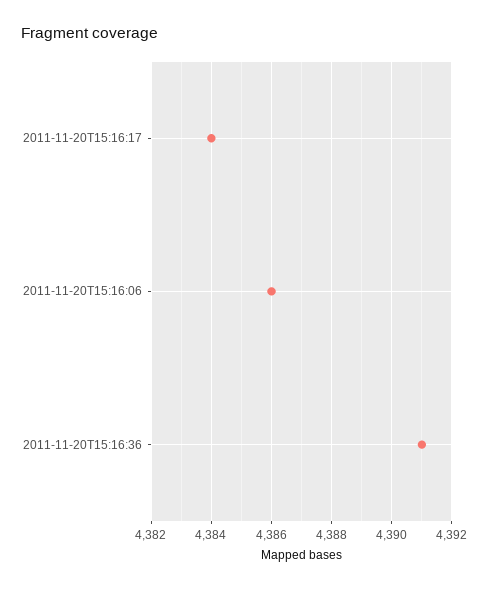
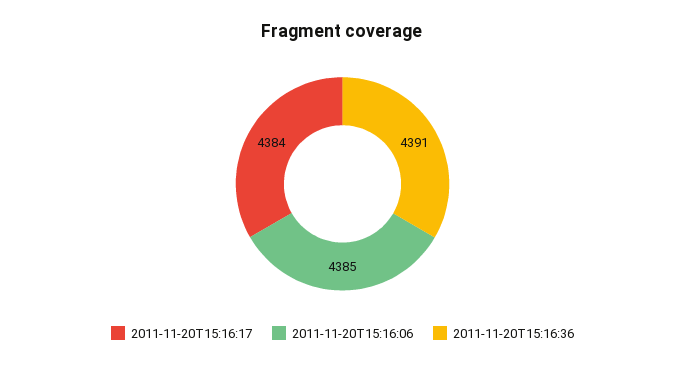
2011-11-20T15:16:06: 4386 -> 4385

